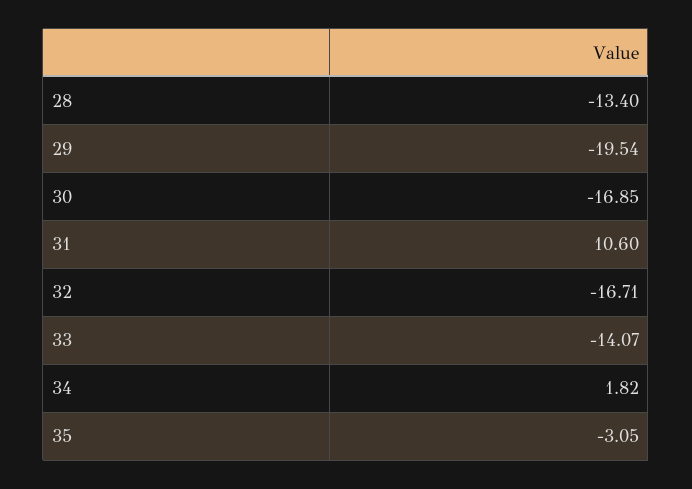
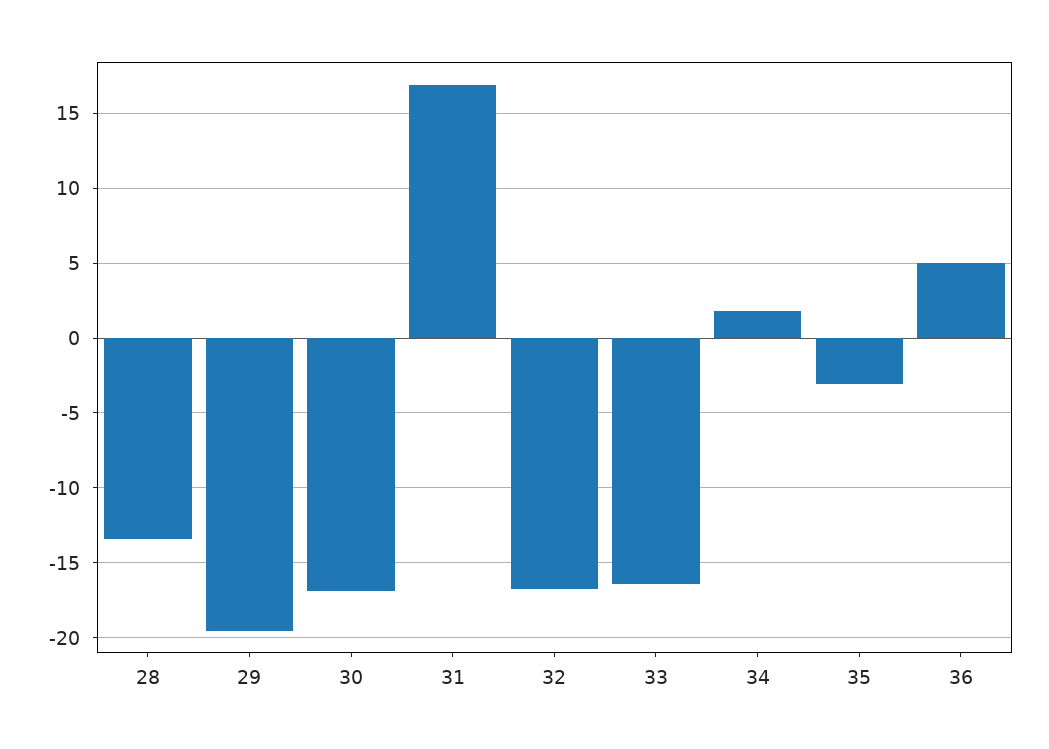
31: 10.6 -> 17
33: -14.07 -> -16.5
36: none -> 5

